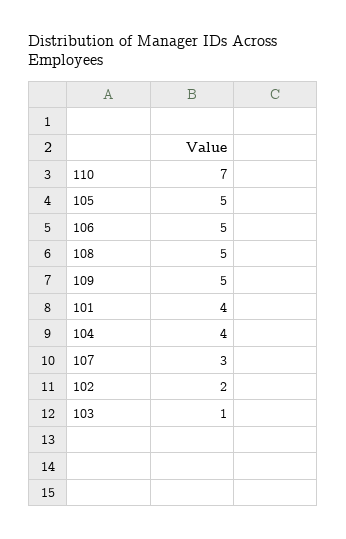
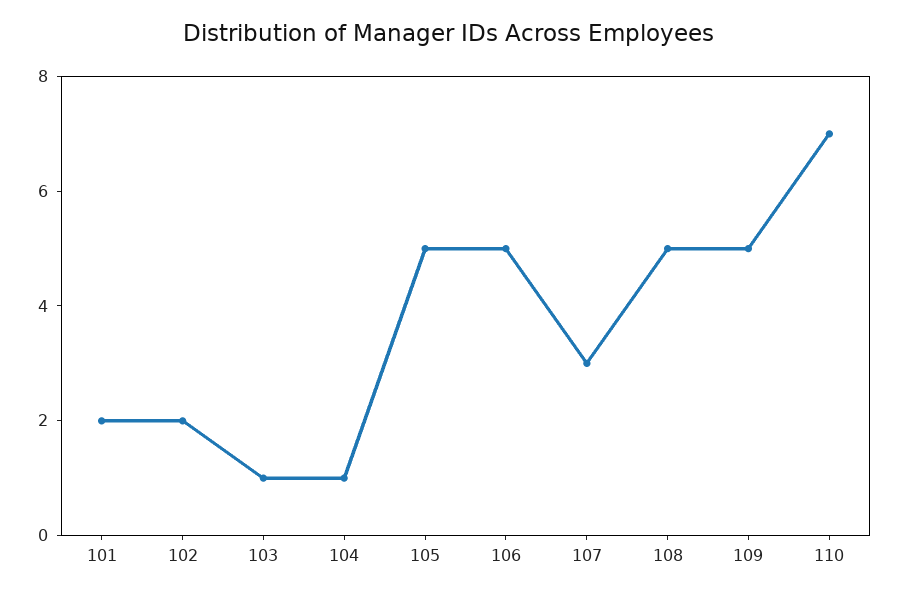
101: 4 -> 2
104: 4 -> 1

